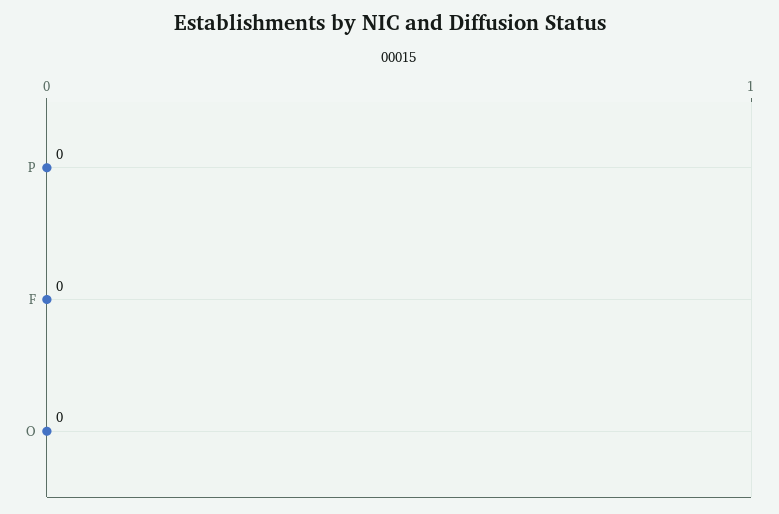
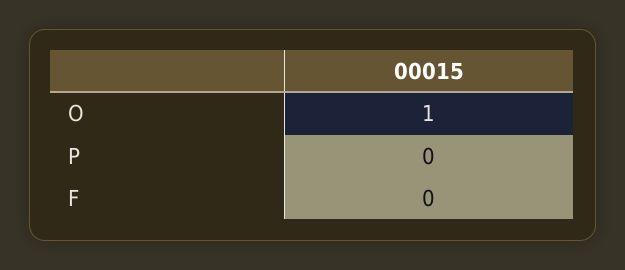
O: 0 -> 1

